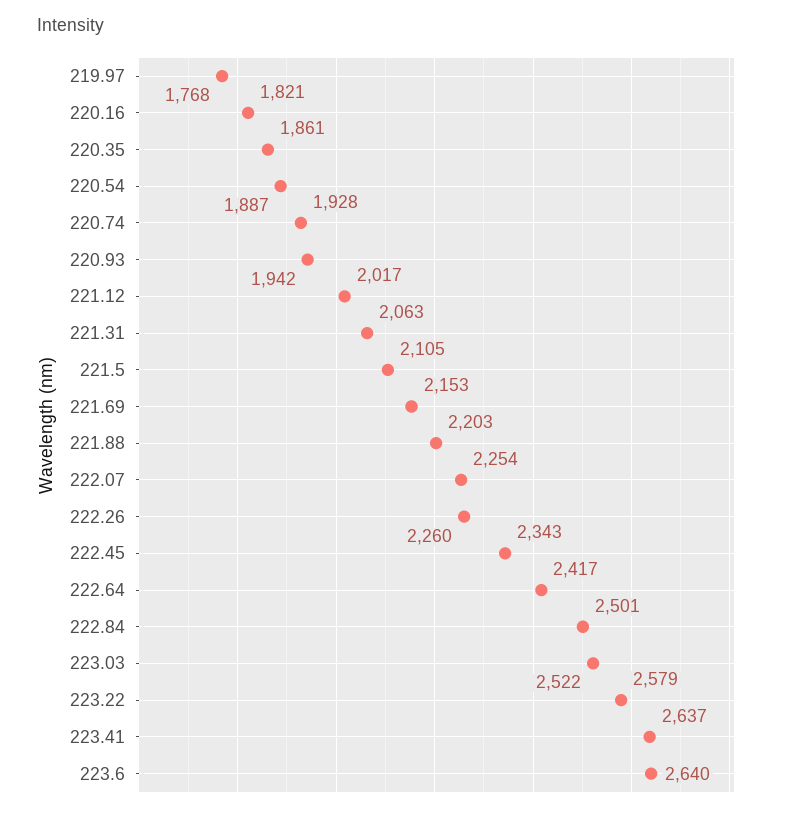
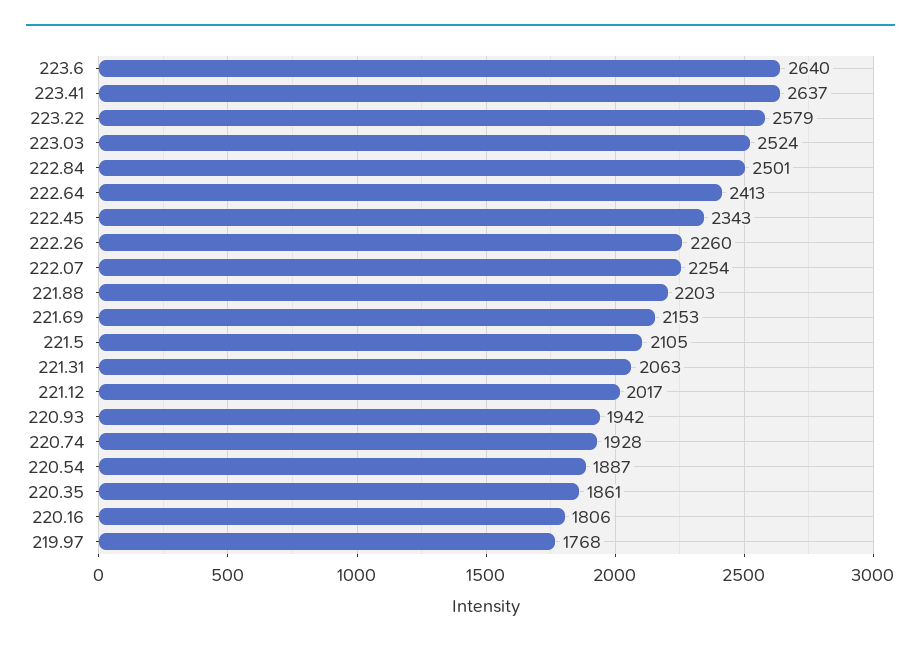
220.16: 1821 -> 1806
222.64: 2417 -> 2413
223.03: 2522 -> 2524

